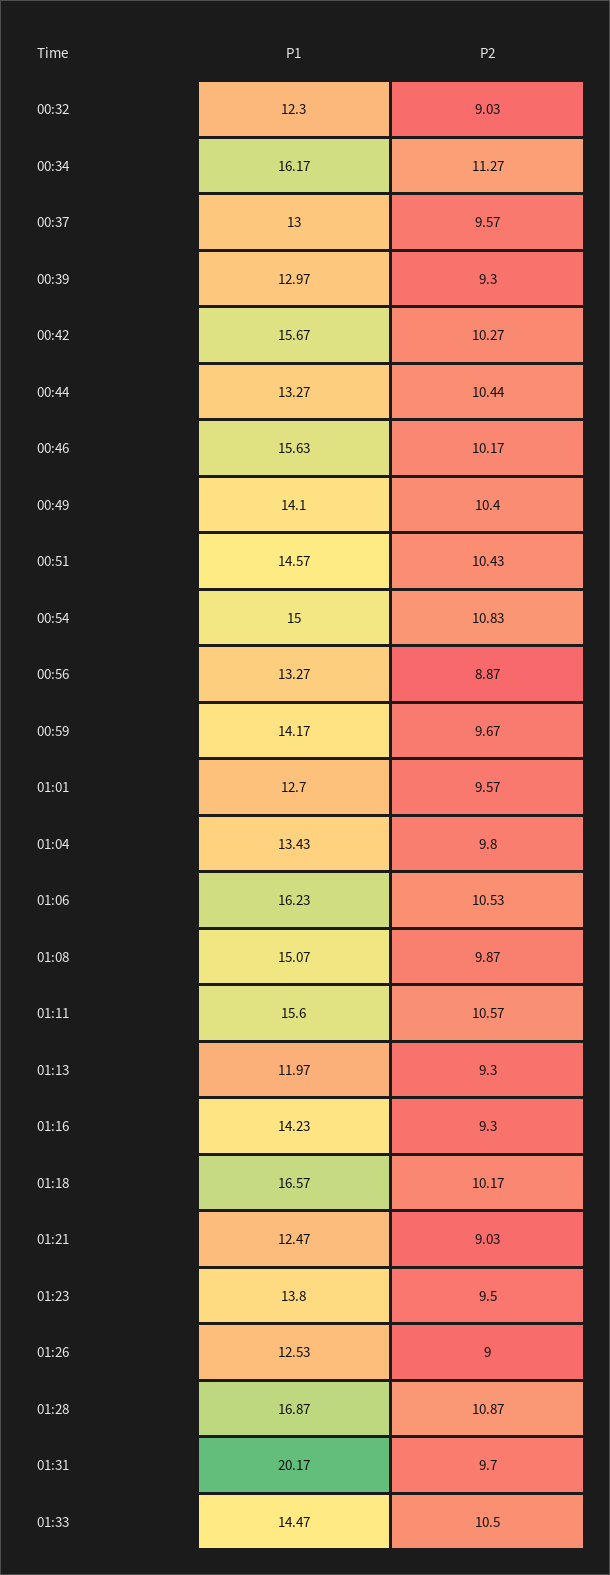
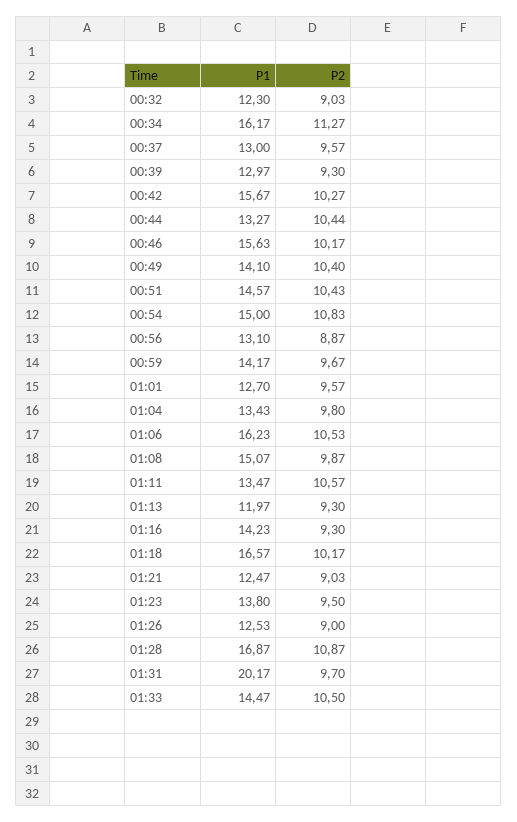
P1, 00:56: 13.27 -> 13.1
P1, 01:11: 15.6 -> 13.47

